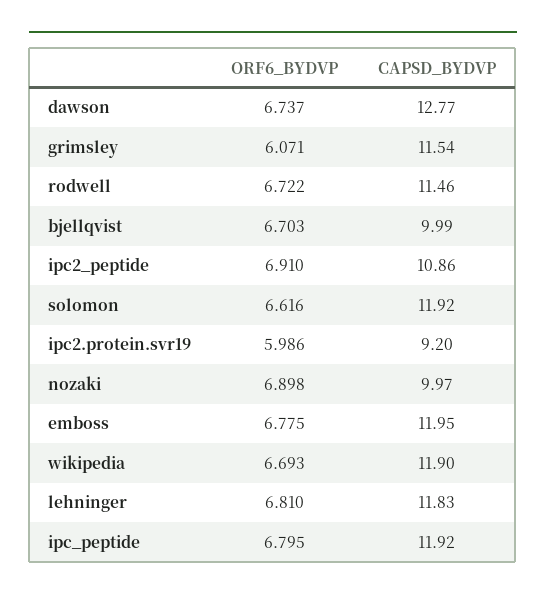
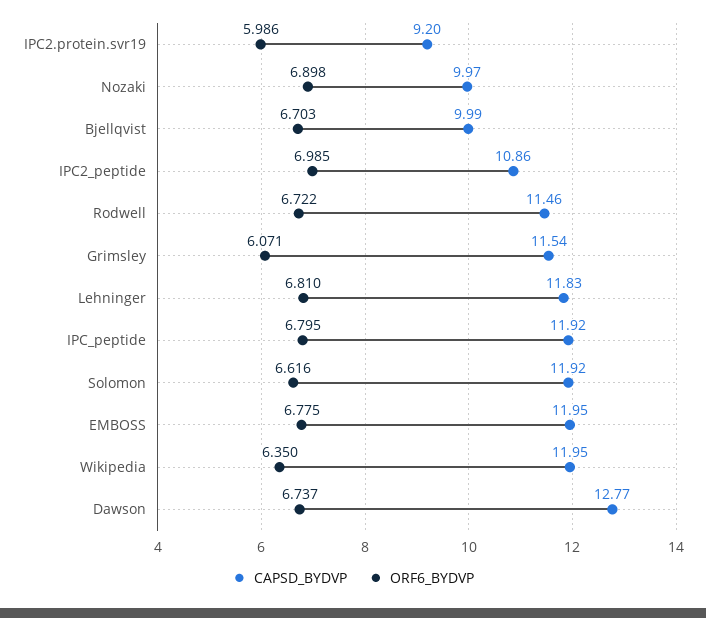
ORF6_BYDVP, ipc2_peptide: 6.91 -> 6.985
ORF6_BYDVP, wikipedia: 6.693 -> 6.35
CAPSD_BYDVP, wikipedia: 11.9 -> 11.95

